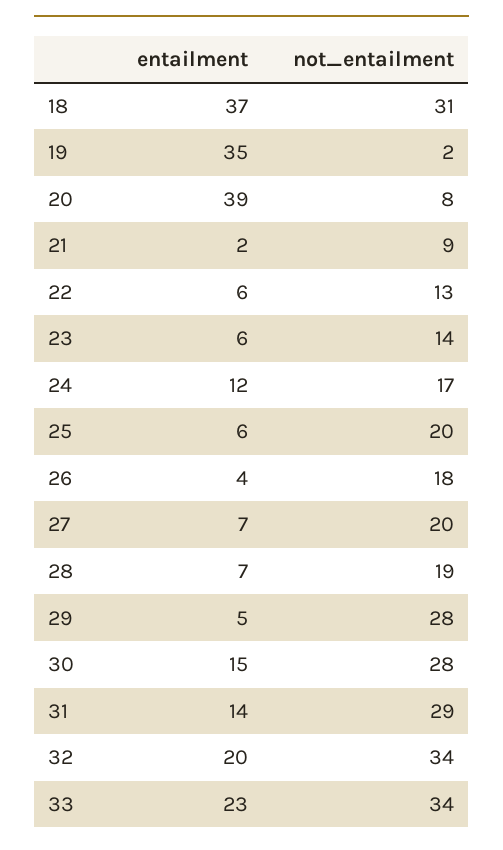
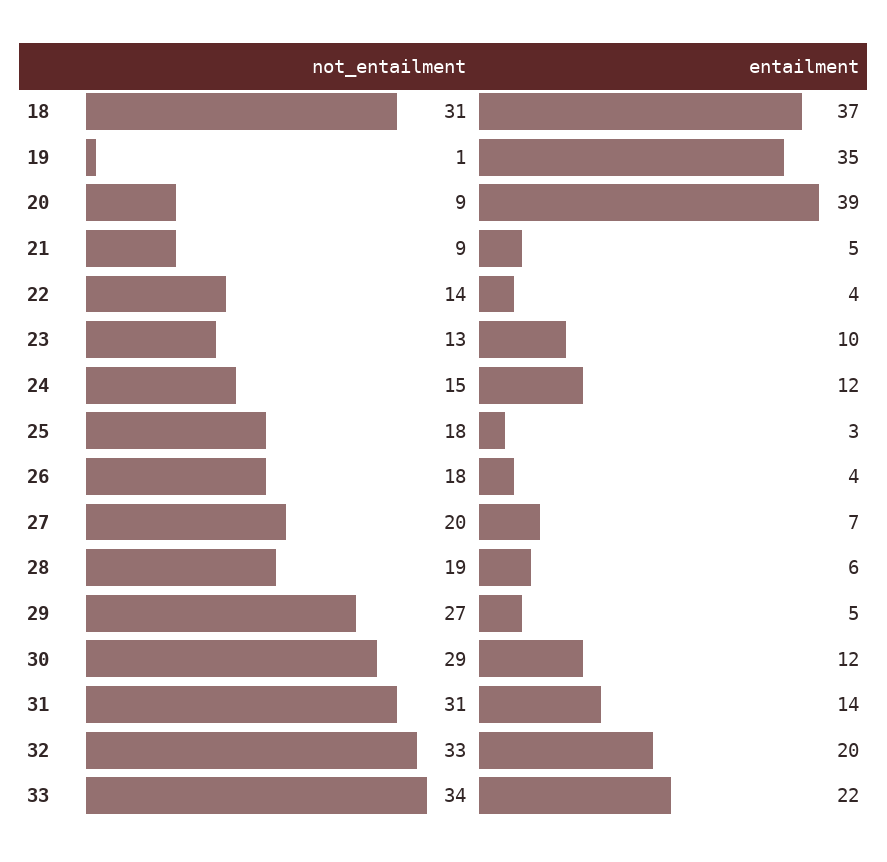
not_entailment, 19: 2 -> 1
not_entailment, 20: 8 -> 9
entailment, 21: 2 -> 5
entailment, 22: 6 -> 4
not_entailment, 22: 13 -> 14
entailment, 23: 6 -> 10
not_entailment, 23: 14 -> 13
not_entailment, 24: 17 -> 15
entailment, 25: 6 -> 3
not_entailment, 25: 20 -> 18
entailment, 28: 7 -> 6
not_entailment, 29: 28 -> 27
entailment, 30: 15 -> 12
not_entailment, 30: 28 -> 29
not_entailment, 31: 29 -> 31
not_entailment, 32: 34 -> 33
entailment, 33: 23 -> 22

